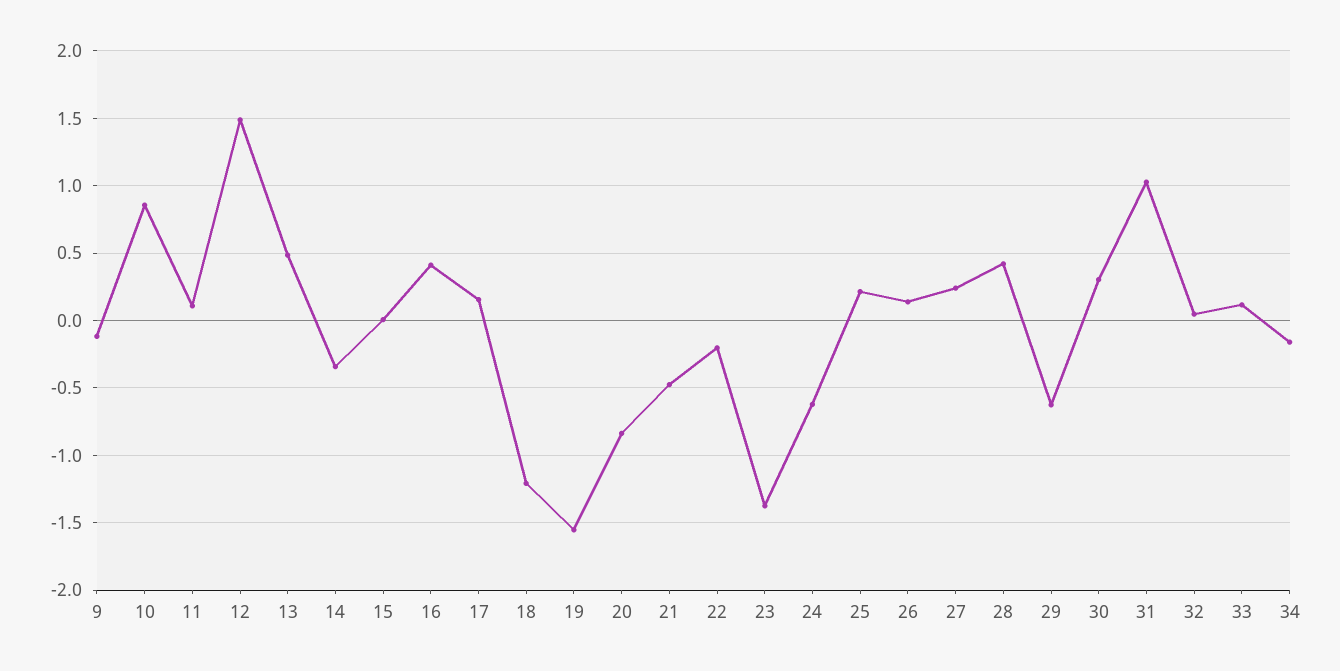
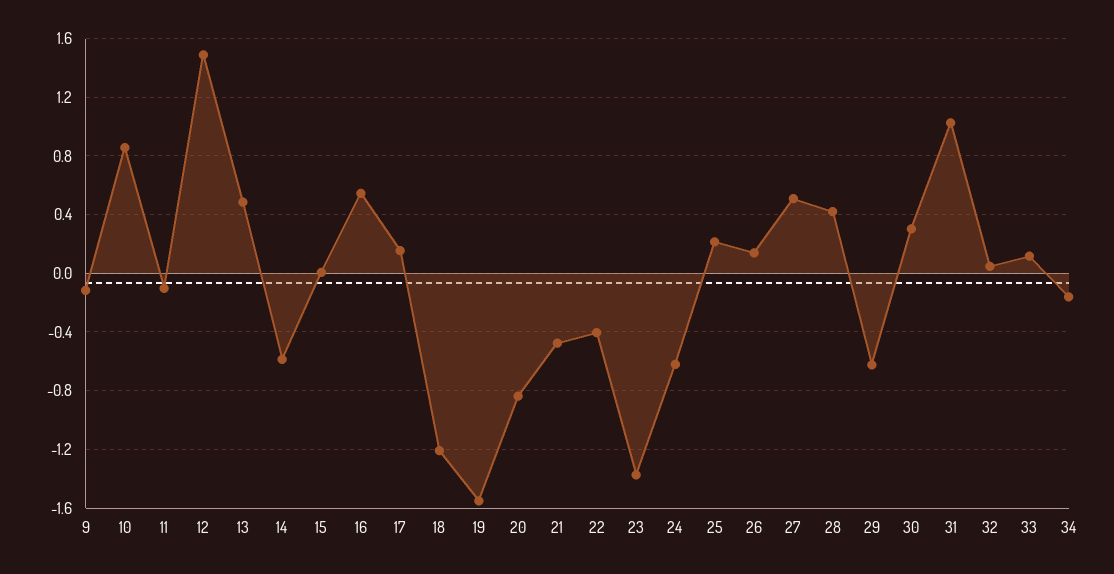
11: 0.1 -> -0.1
14: -0.35 -> -0.6
16: 0.4 -> 0.55
22: -0.2 -> -0.4
27: 0.25 -> 0.5

